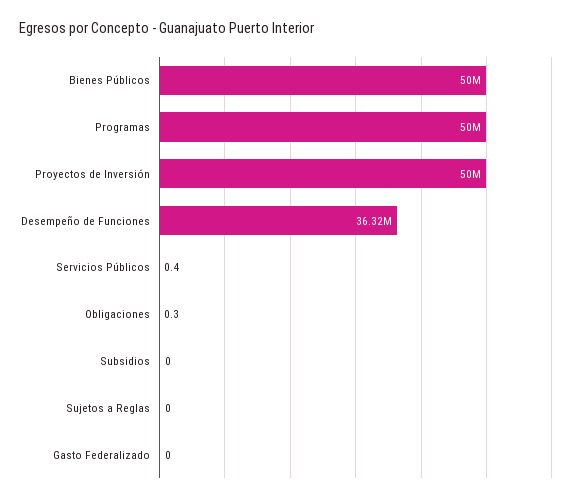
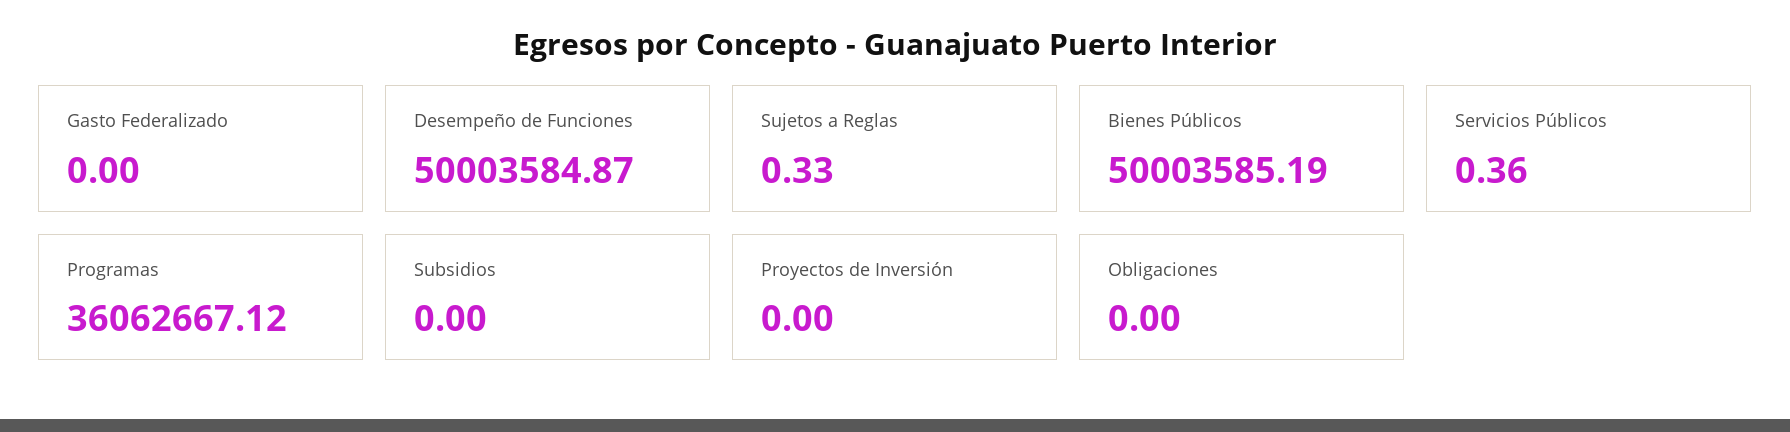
Programas: 50000000 -> 36062667.12
Proyectos de Inversión: 50000000 -> 0
Desempeño de Funciones: 36320000 -> 50003584.87
Obligaciones: 0.3 -> 0
Sujetos a Reglas: 0 -> 0.33

